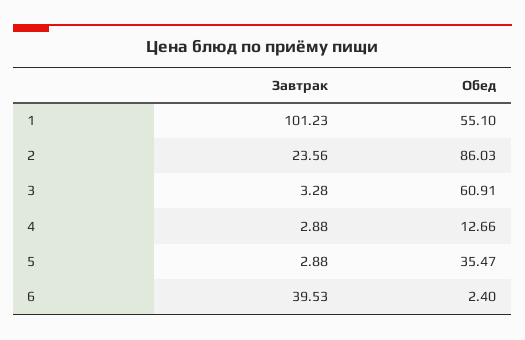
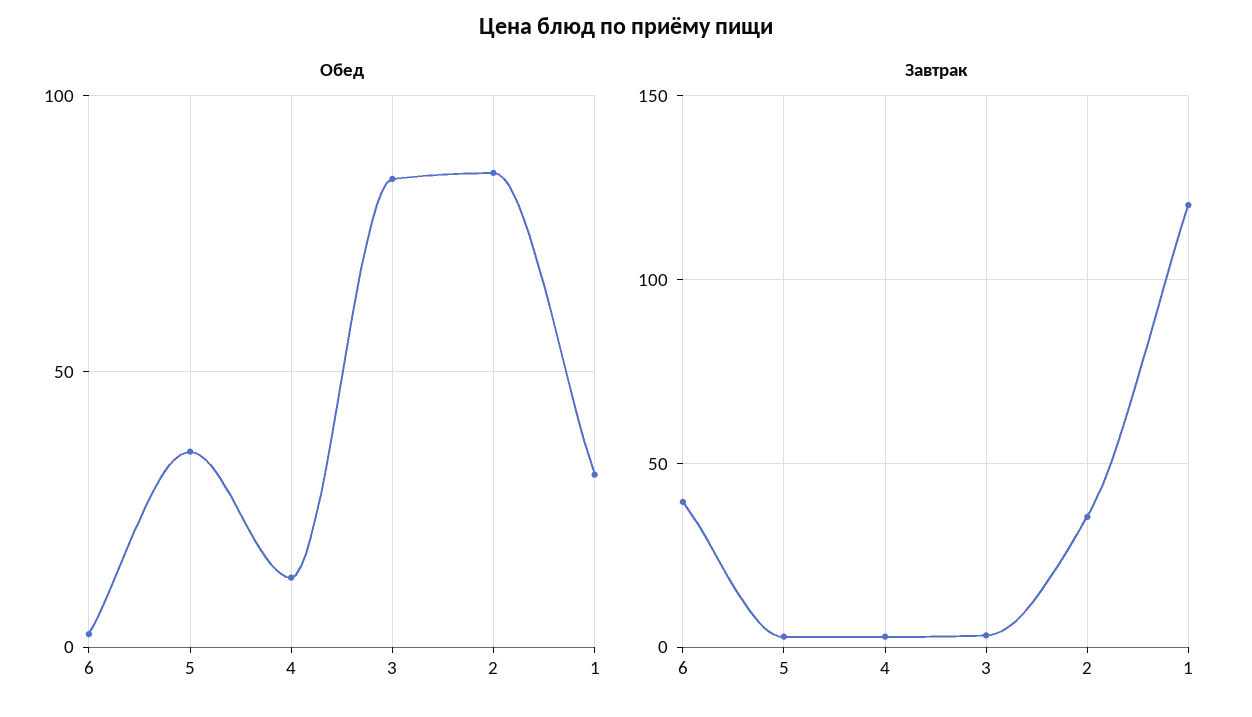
Завтрак, 1: 101.23 -> 120
Обед, 1: 55.1 -> 30
Завтрак, 2: 23.56 -> 35
Обед, 3: 60.91 -> 85

